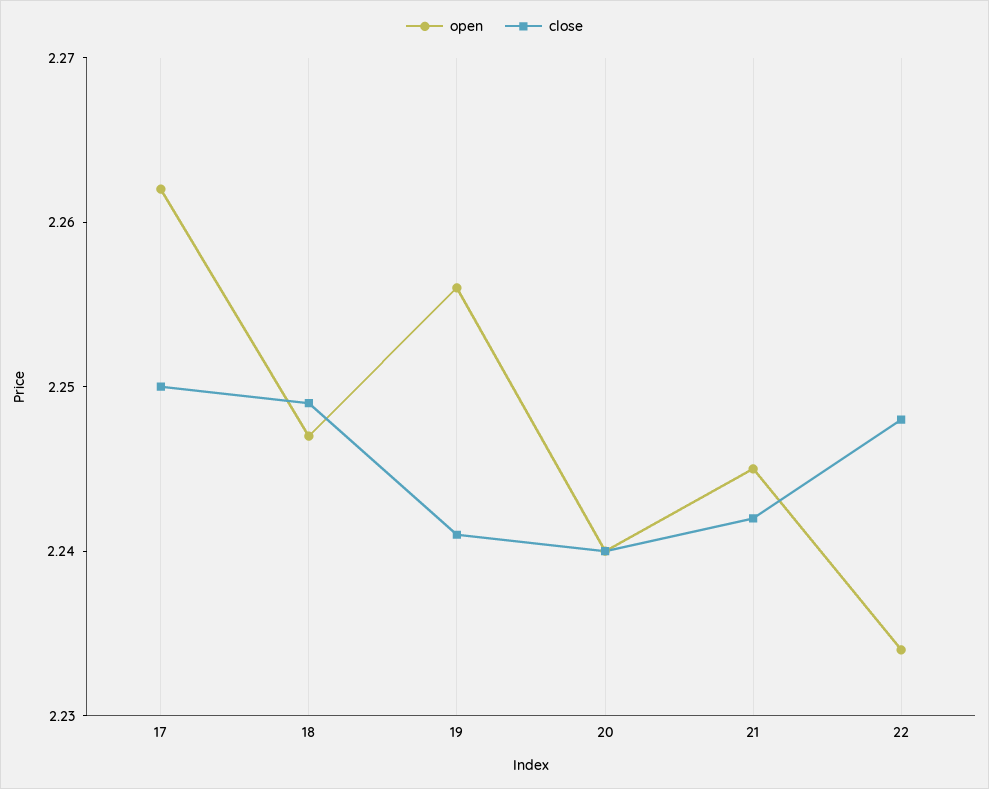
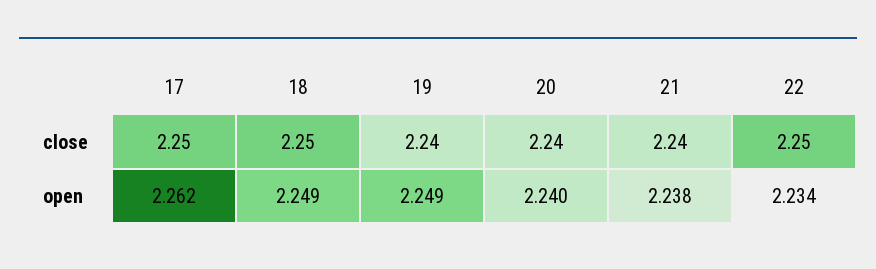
open, 18: 2.247 -> 2.249
close, 18: 2.249 -> 2.25
open, 19: 2.256 -> 2.249
close, 19: 2.241 -> 2.24
open, 21: 2.245 -> 2.238
close, 21: 2.242 -> 2.24
close, 22: 2.248 -> 2.25

